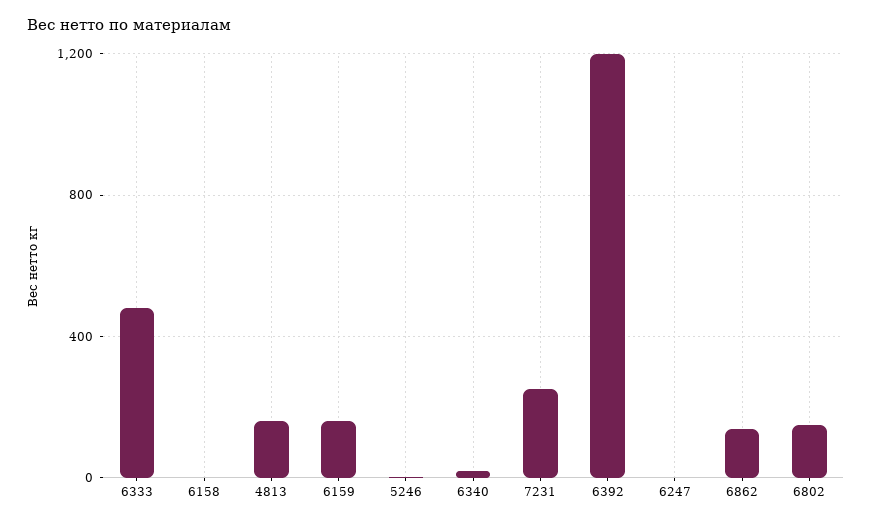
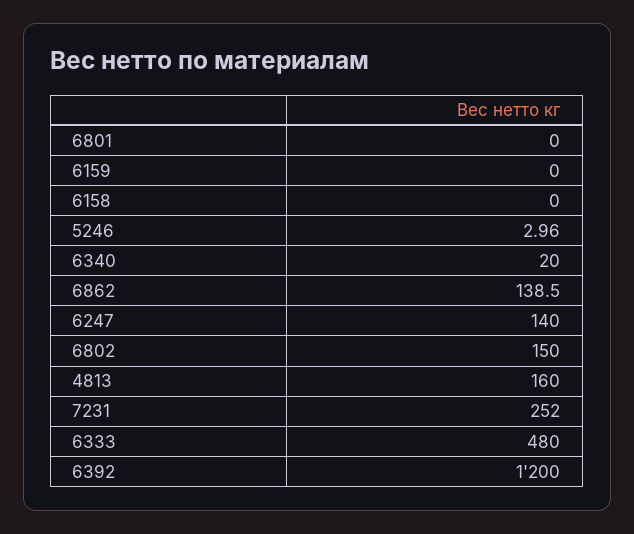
6159: 150 -> 0
6247: 0 -> 140
6801: none -> 0

